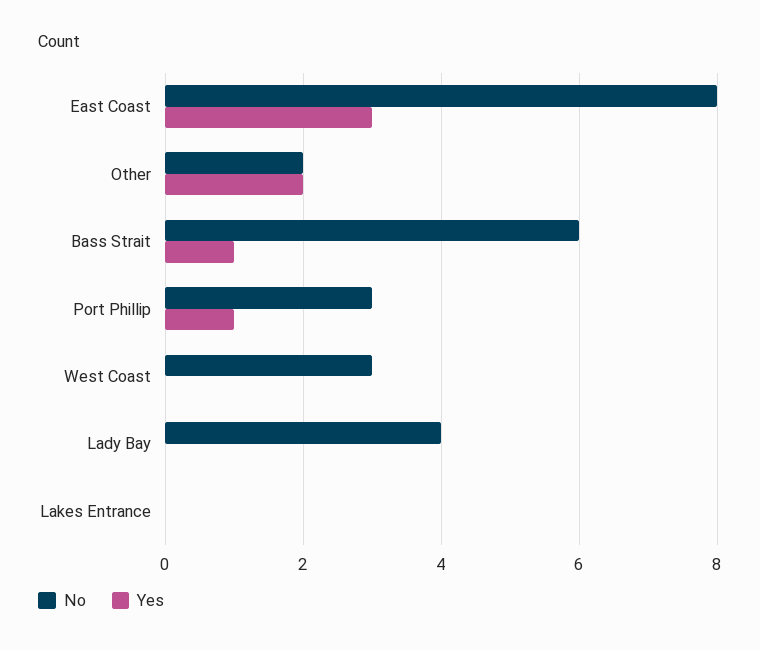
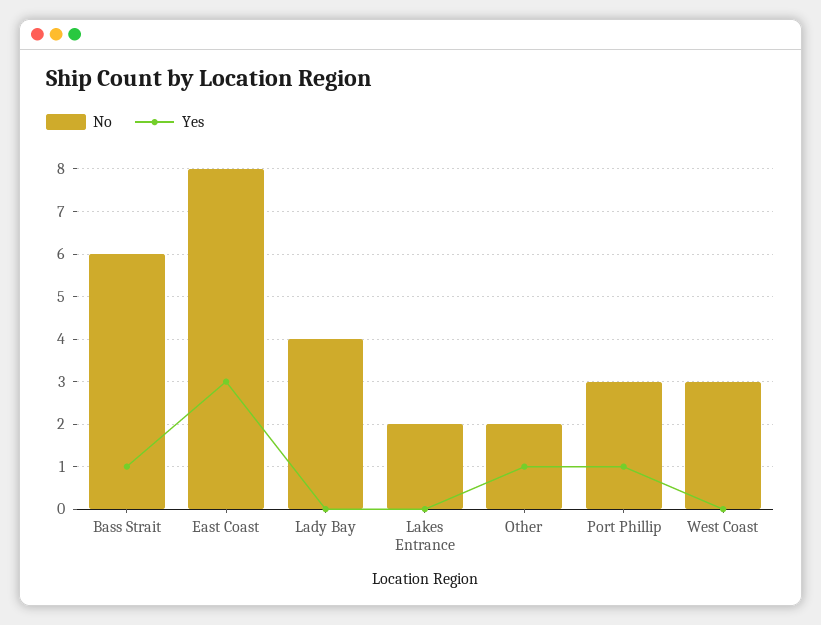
Yes, Other: 2 -> 1
No, Lakes Entrance: 0 -> 2

